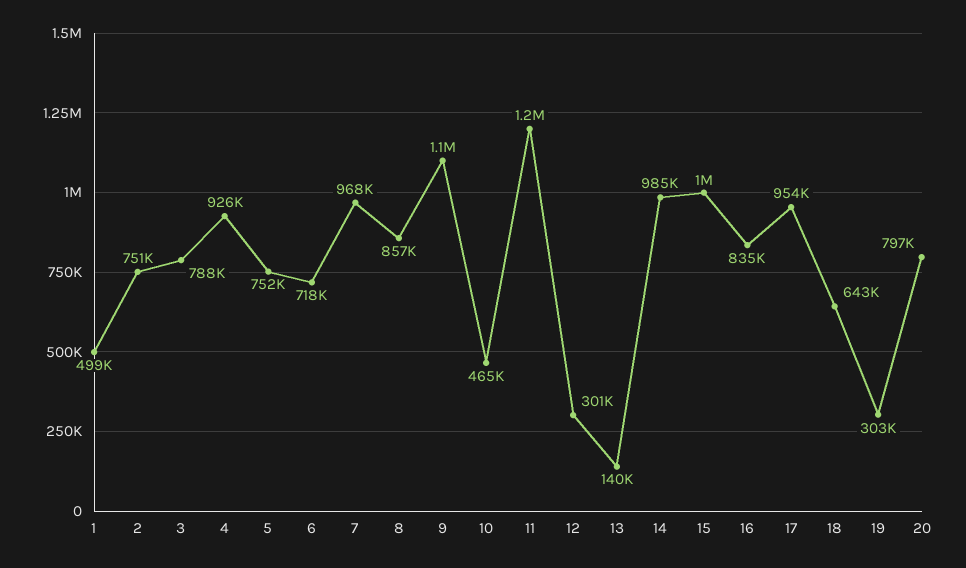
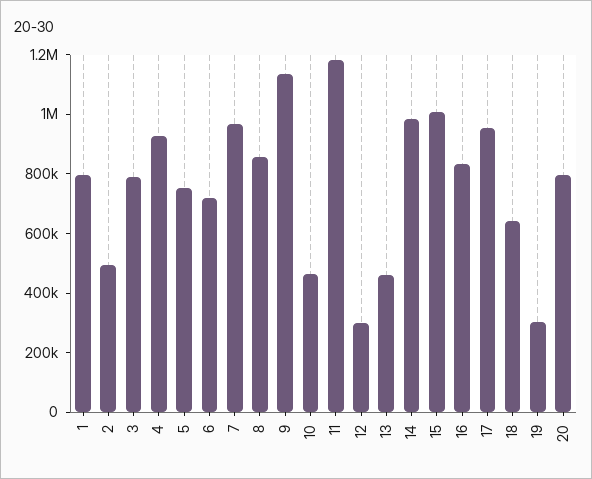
1: 499000 -> 800000
2: 751000 -> 500000
13: 140000 -> 450000

